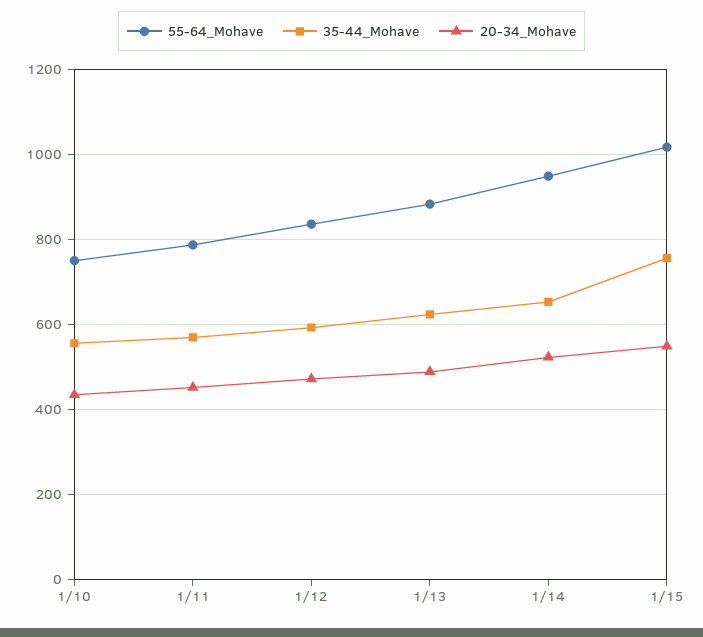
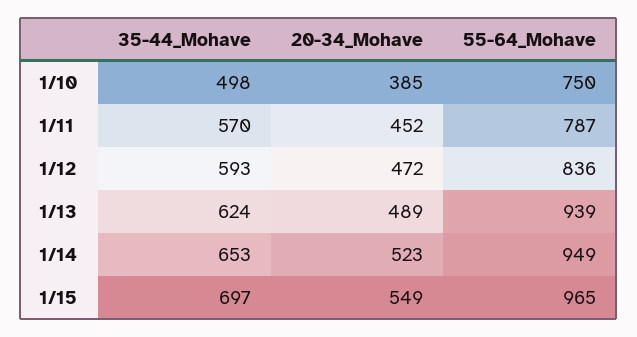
35-44_Mohave, 1/10: 560 -> 498
20-34_Mohave, 1/10: 440 -> 385
55-64_Mohave, 1/13: 880 -> 939
55-64_Mohave, 1/15: 1020 -> 965
35-44_Mohave, 1/15: 760 -> 697

